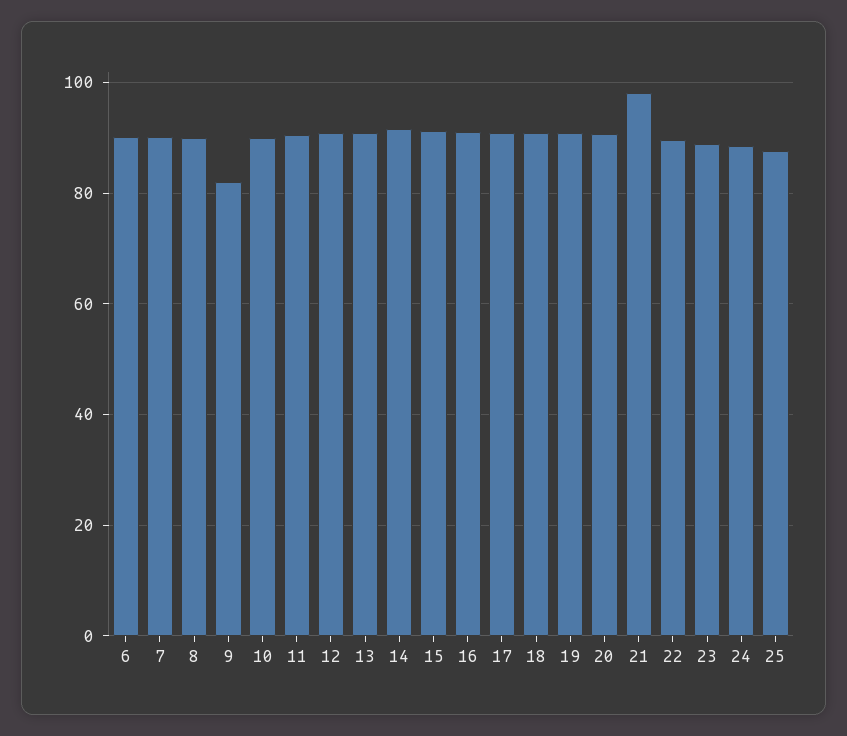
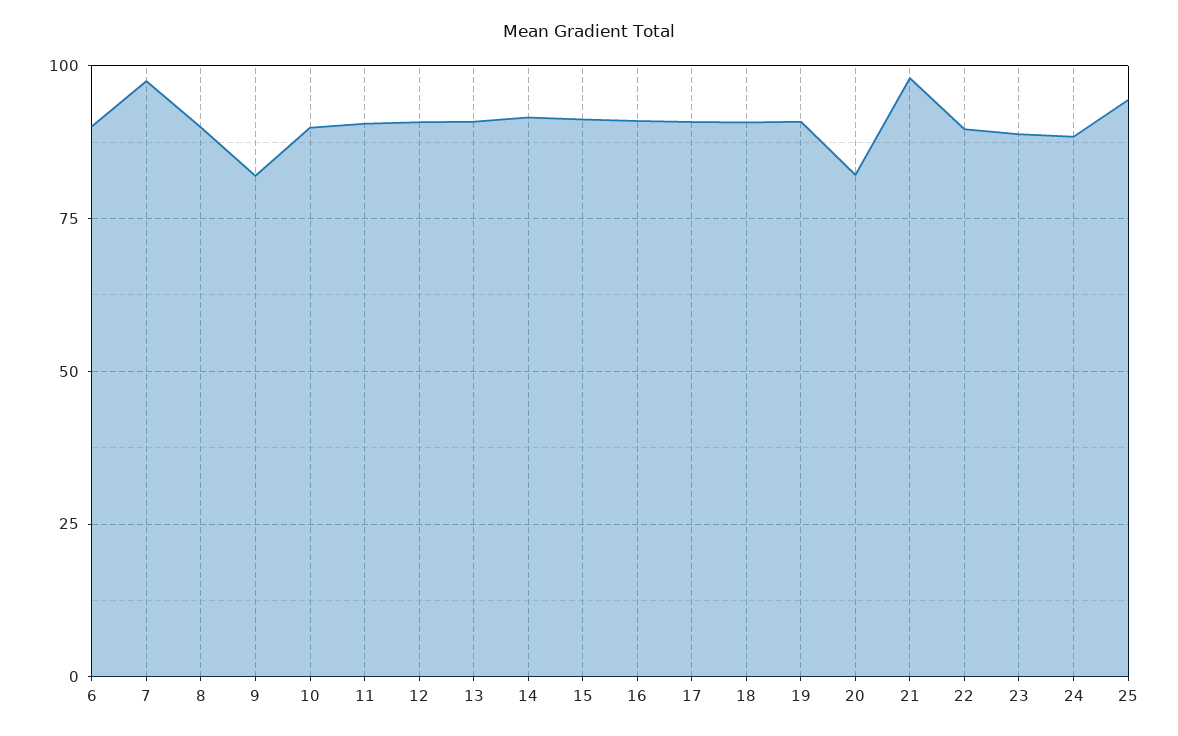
7: 90 -> 97.5
20: 90 -> 82.5
25: 88 -> 95

